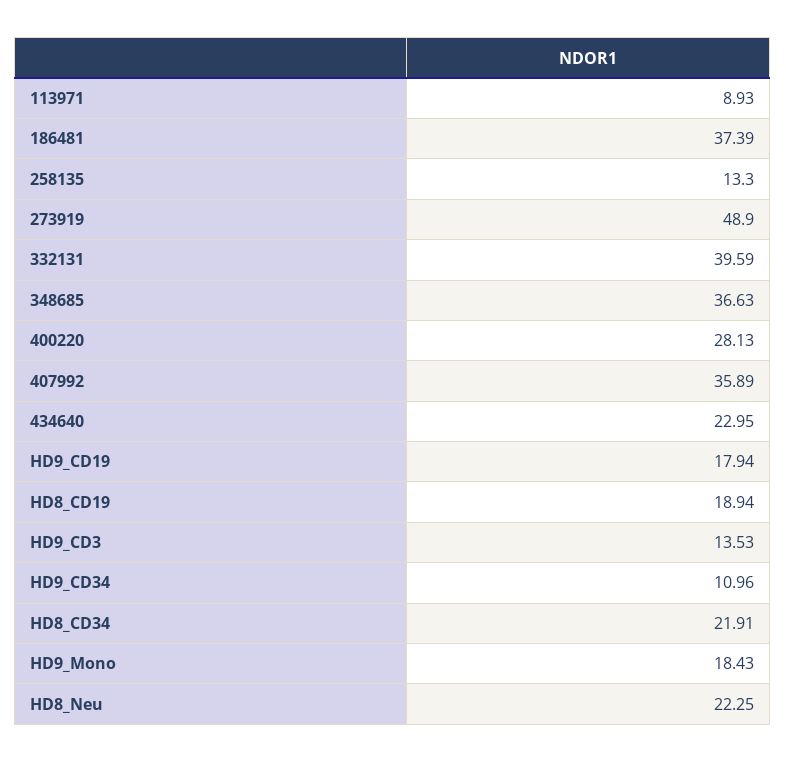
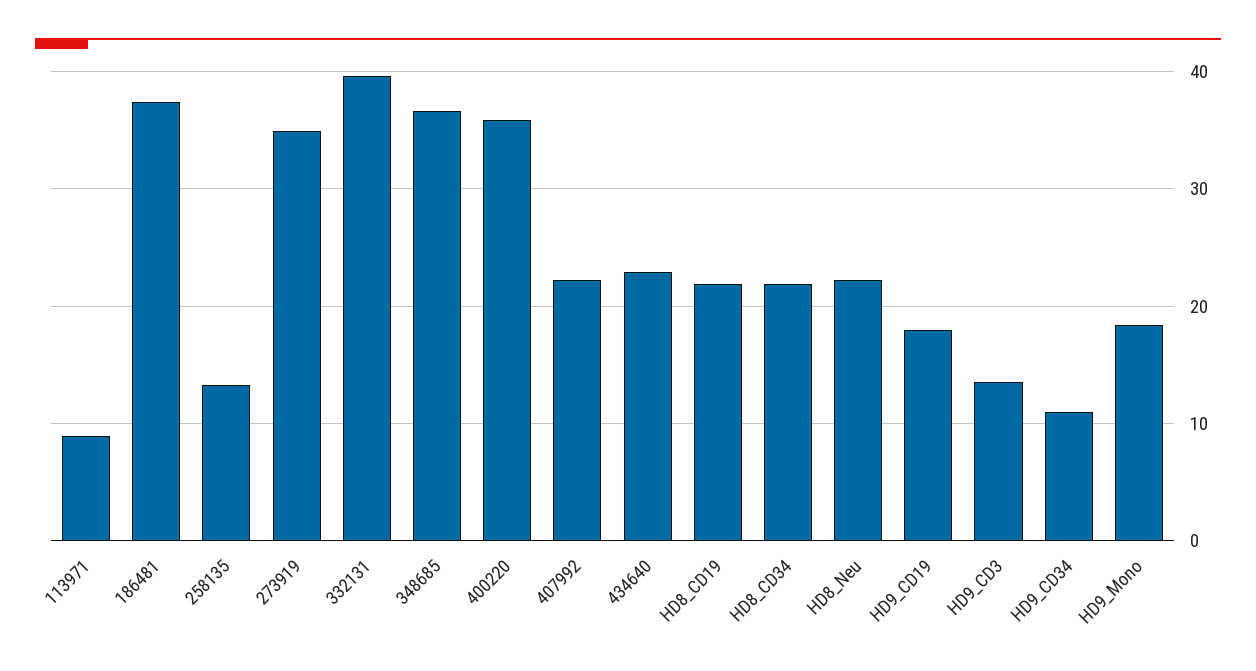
273919: 48.9 -> 35
400220: 28.13 -> 36
407992: 35.89 -> 22
HD8_CD19: 18.94 -> 22

